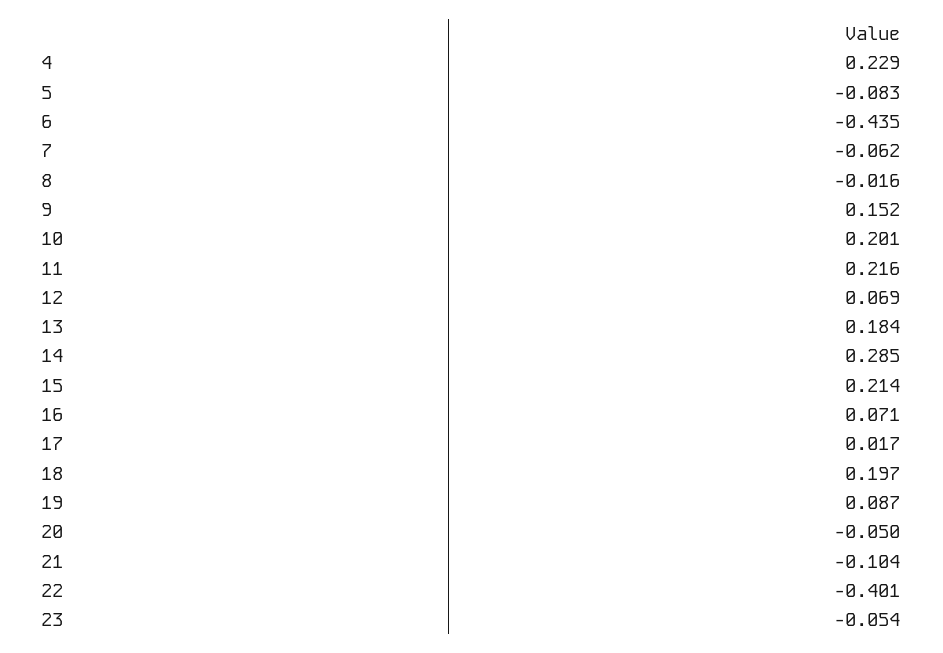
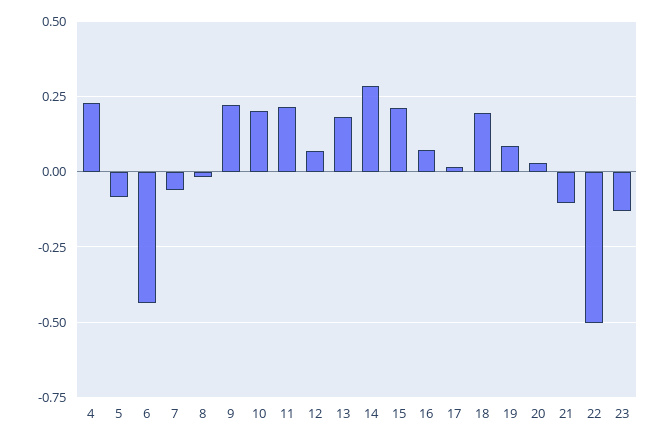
9: 0.152 -> 0.225
20: -0.05 -> 0.025
22: -0.401 -> -0.5
23: -0.054 -> -0.125

